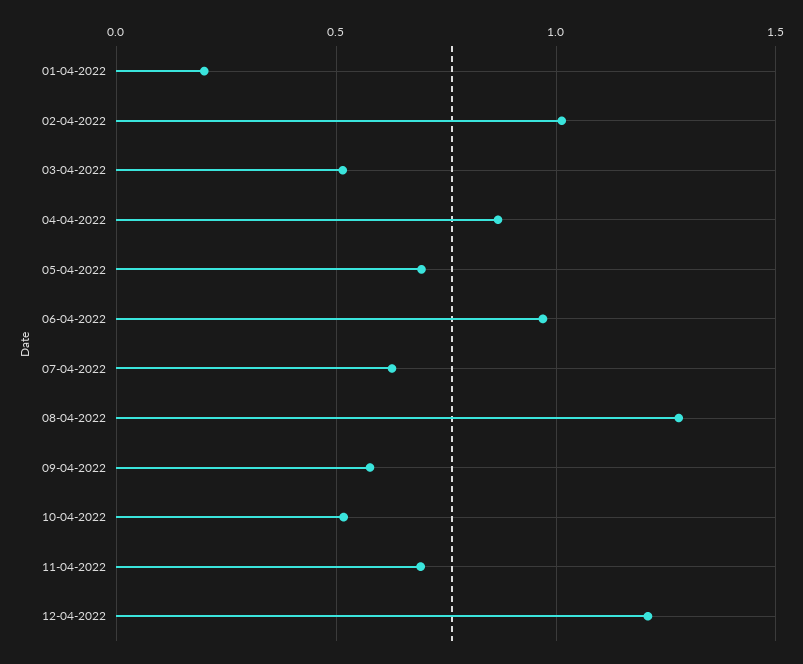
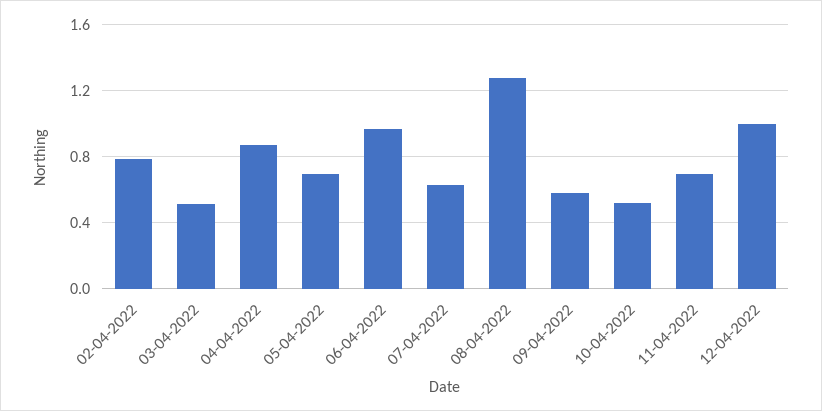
01-04-2022: 0.2 -> none
02-04-2022: 1 -> 0.8
12-04-2022: 1.2 -> 1

